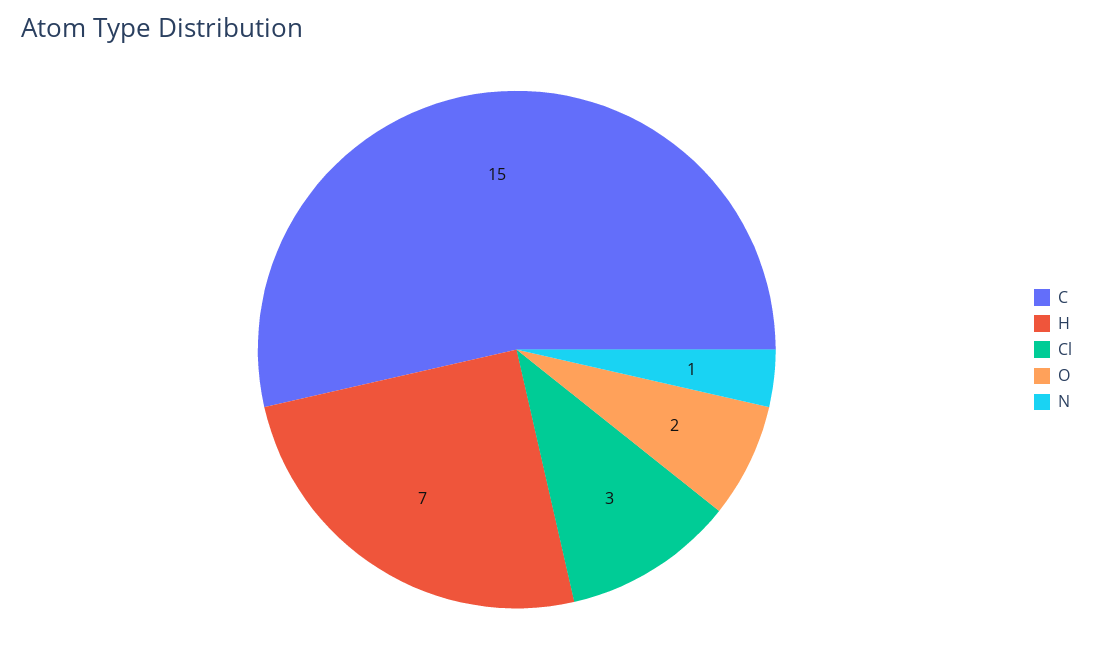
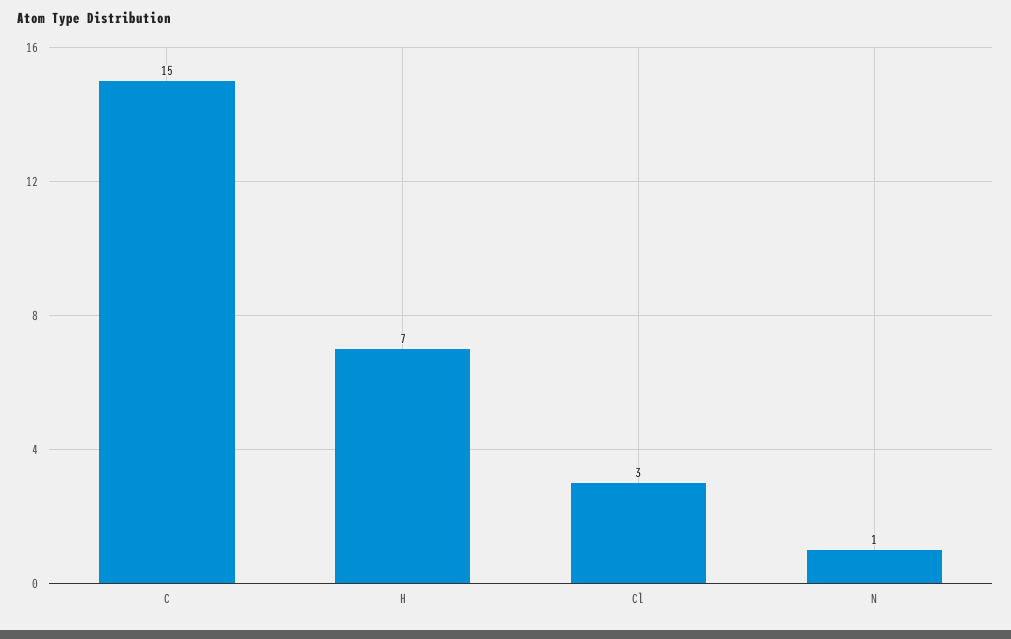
O: 2 -> none

